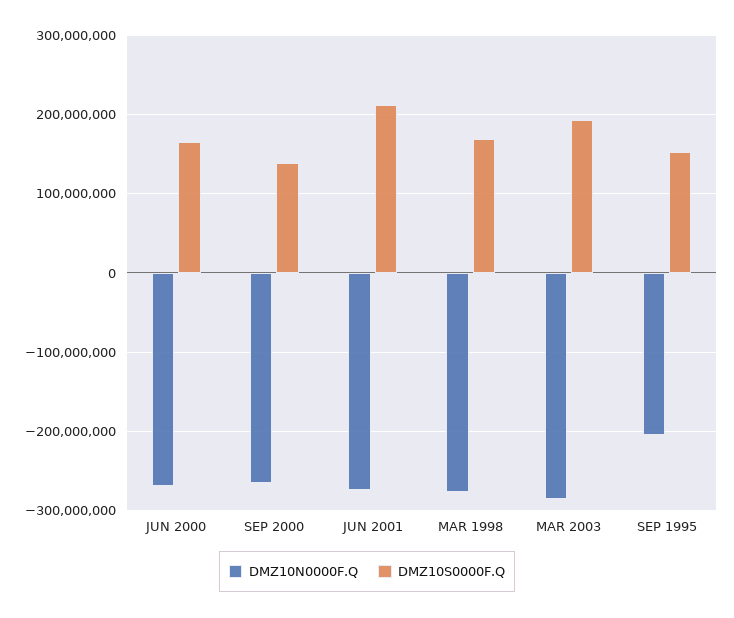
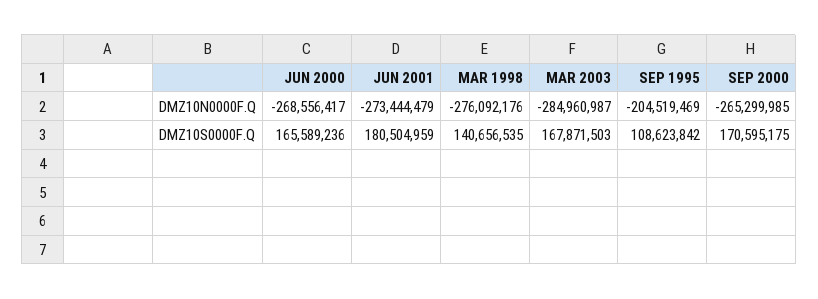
DMZ10S0000F.Q, SEP 2000: 140000000 -> 170595175
DMZ10S0000F.Q, JUN 2001: 210000000 -> 180504959
DMZ10S0000F.Q, MAR 1998: 170000000 -> 140656535
DMZ10S0000F.Q, MAR 2003: 190000000 -> 167871503
DMZ10S0000F.Q, SEP 1995: 150000000 -> 108623842

